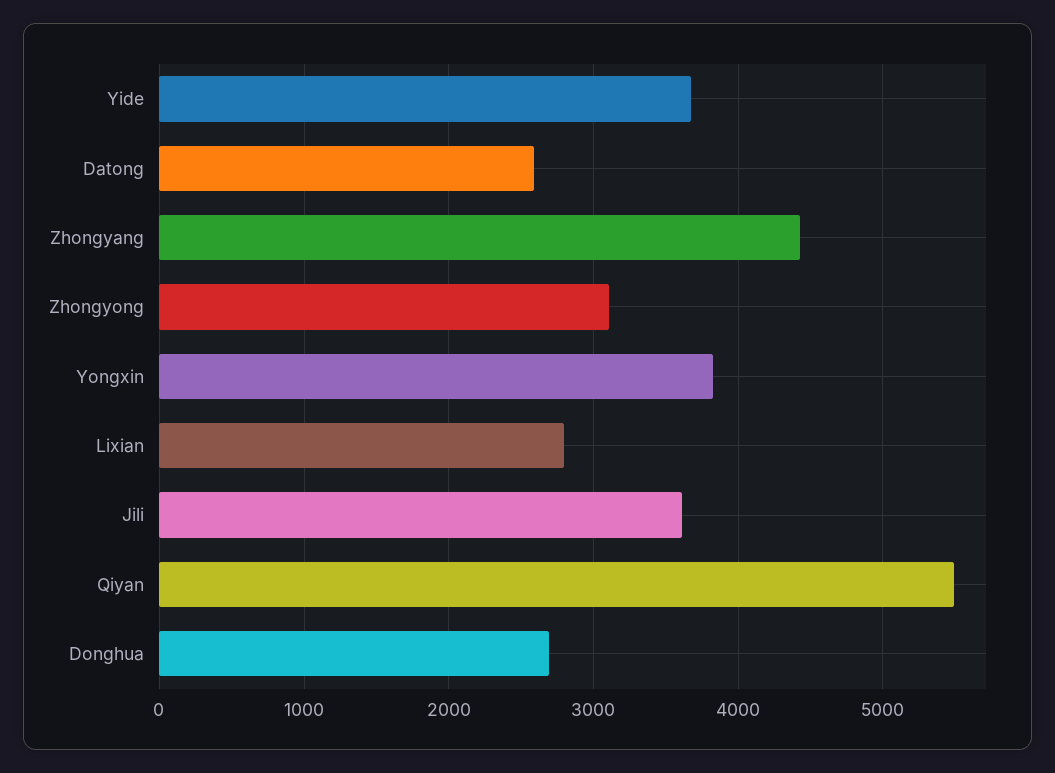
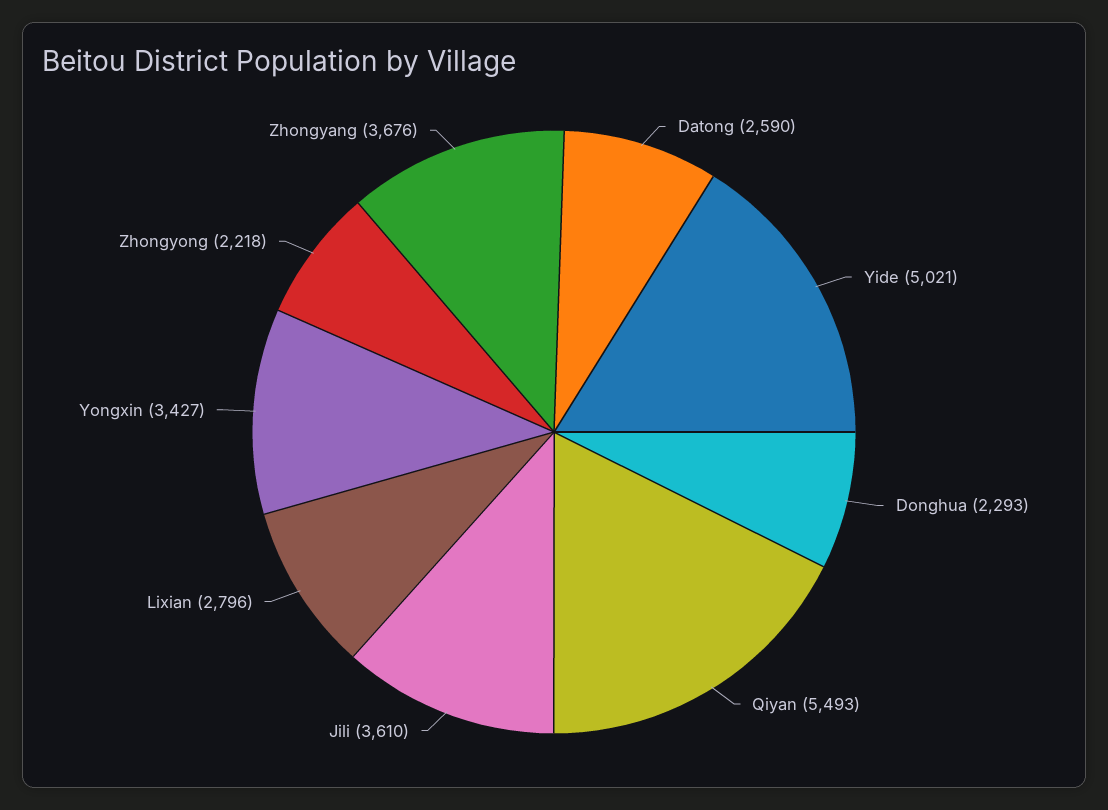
Yide: 3700 -> 5021
Zhongyang: 4400 -> 3676
Zhongyong: 3100 -> 2218
Yongxin: 3800 -> 3427
Donghua: 2700 -> 2293

